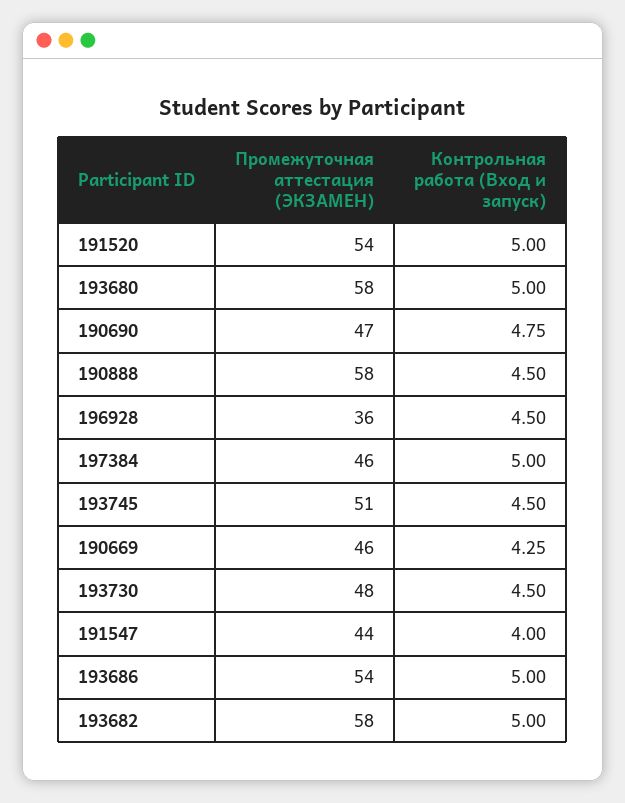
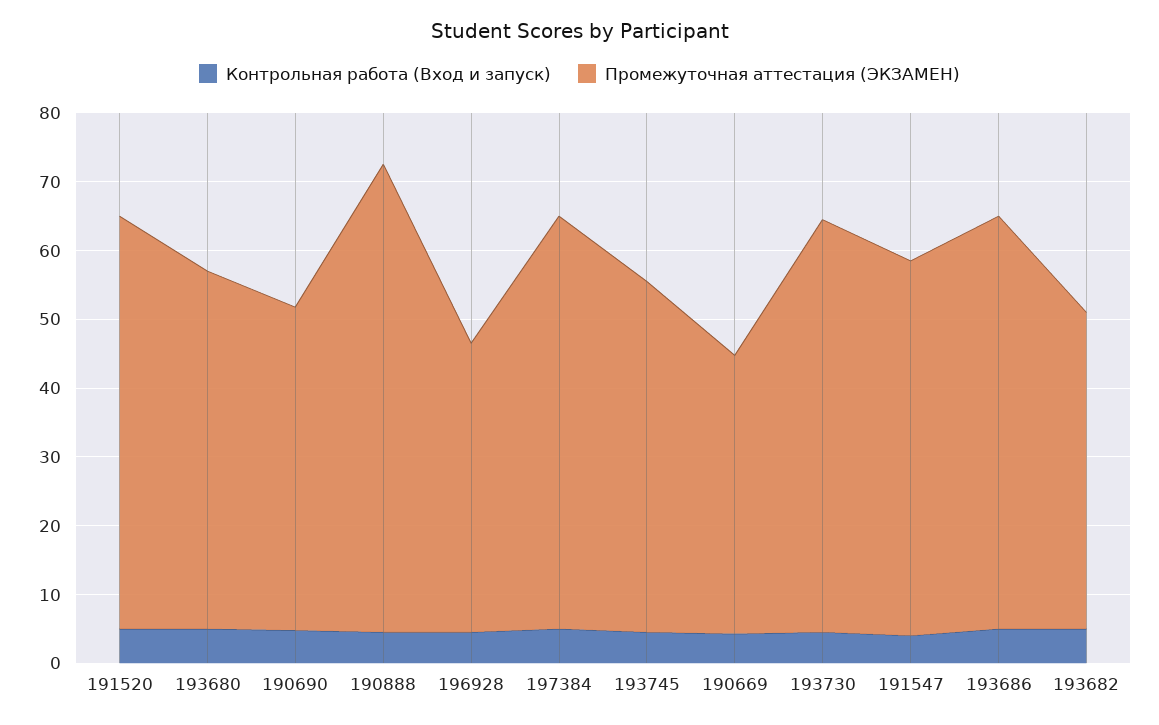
Промежуточная аттестация (ЭКЗАМЕН), 191520: 54 -> 60
Промежуточная аттестация (ЭКЗАМЕН), 193680: 58 -> 52
Промежуточная аттестация (ЭКЗАМЕН), 190888: 58 -> 68
Промежуточная аттестация (ЭКЗАМЕН), 196928: 36 -> 42
Промежуточная аттестация (ЭКЗАМЕН), 197384: 46 -> 60
Промежуточная аттестация (ЭКЗАМЕН), 190669: 46 -> 40
Промежуточная аттестация (ЭКЗАМЕН), 193730: 48 -> 60
Промежуточная аттестация (ЭКЗАМЕН), 191547: 44 -> 54
Промежуточная аттестация (ЭКЗАМЕН), 193686: 54 -> 60
Промежуточная аттестация (ЭКЗАМЕН), 193682: 58 -> 46

